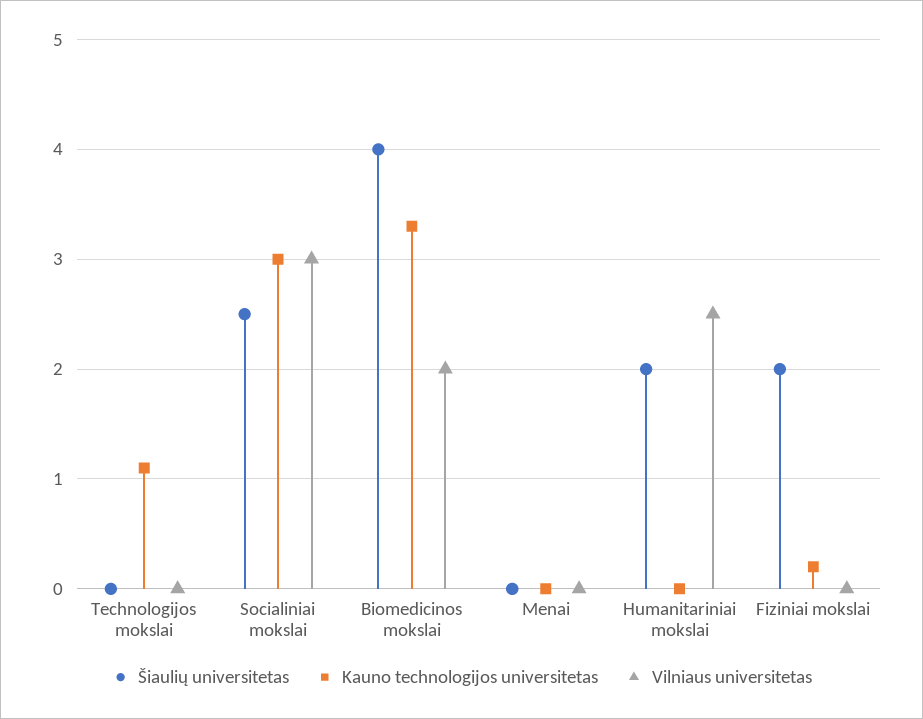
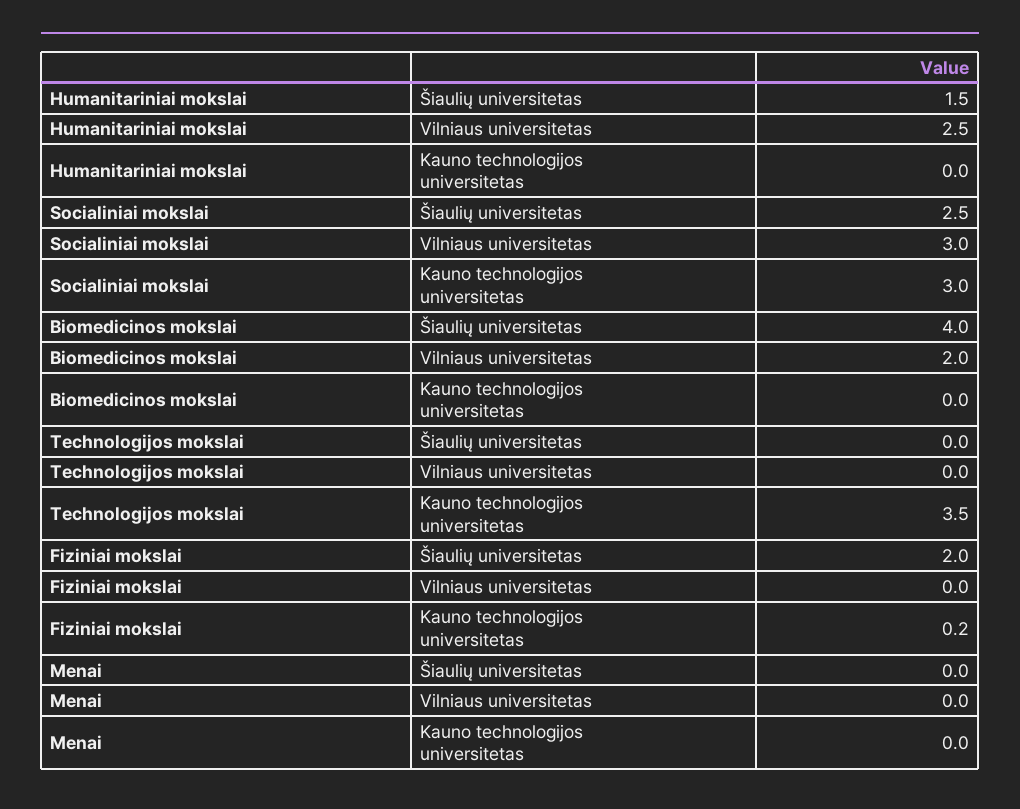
Kauno technologijos universitetas, Technologijos mokslai: 1.1 -> 3.5
Kauno technologijos universitetas, Biomedicinos mokslai: 3.3 -> 0
Šiaulių universitetas, Humanitariniai mokslai: 2 -> 1.5

